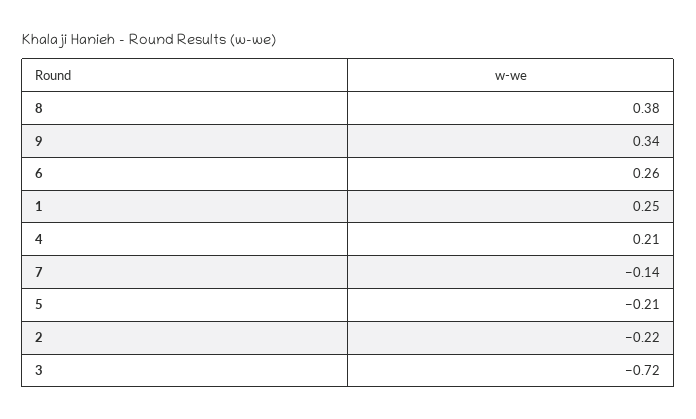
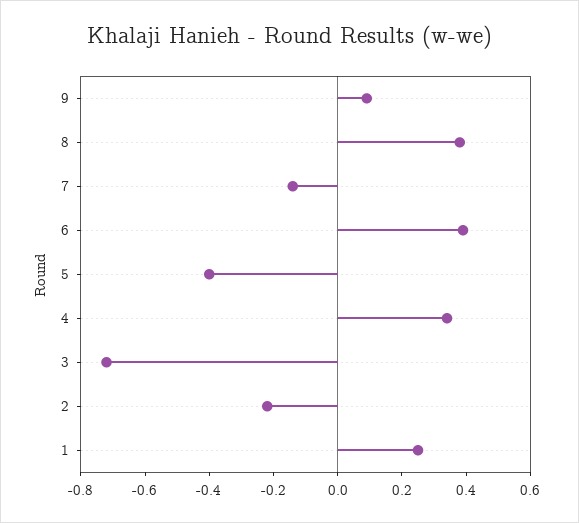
9: 0.34 -> 0.1
6: 0.26 -> 0.4
4: 0.21 -> 0.35
5: -0.21 -> -0.4

